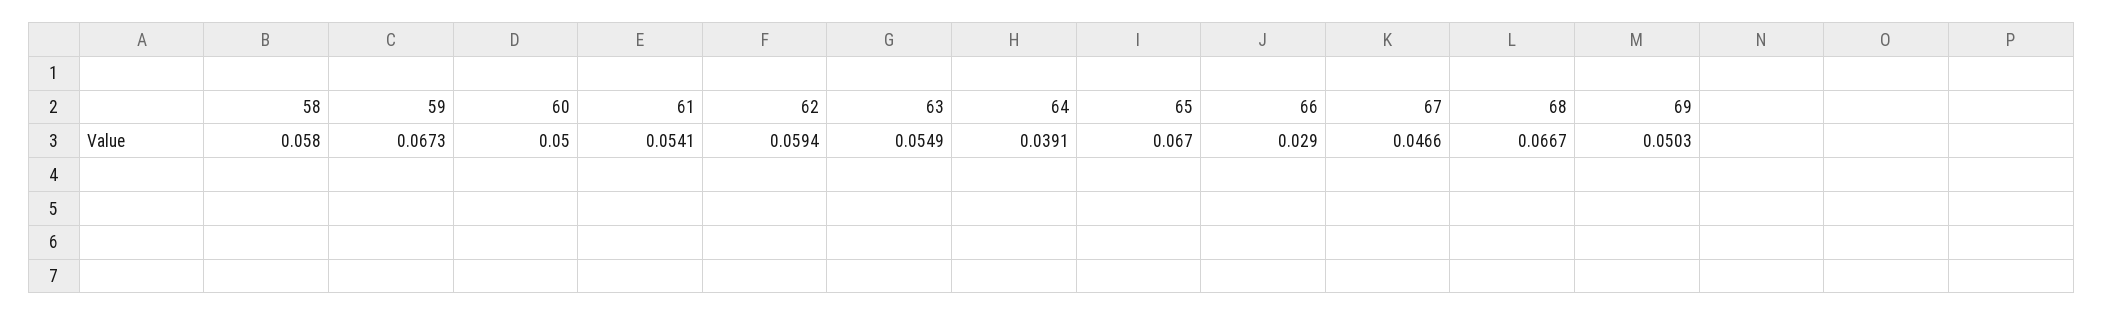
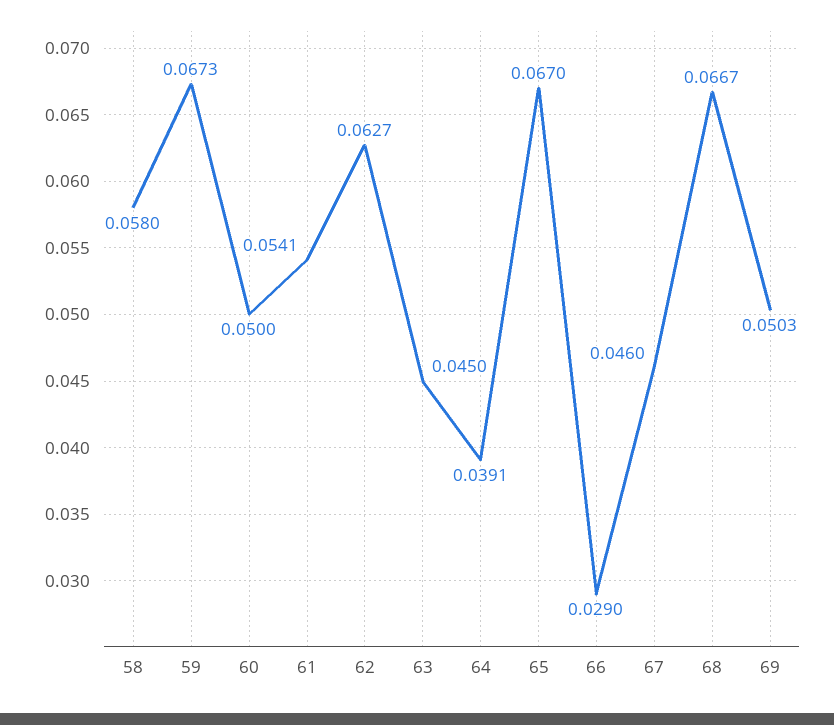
62: 0.0594 -> 0.0627
63: 0.0549 -> 0.045
67: 0.0466 -> 0.046

